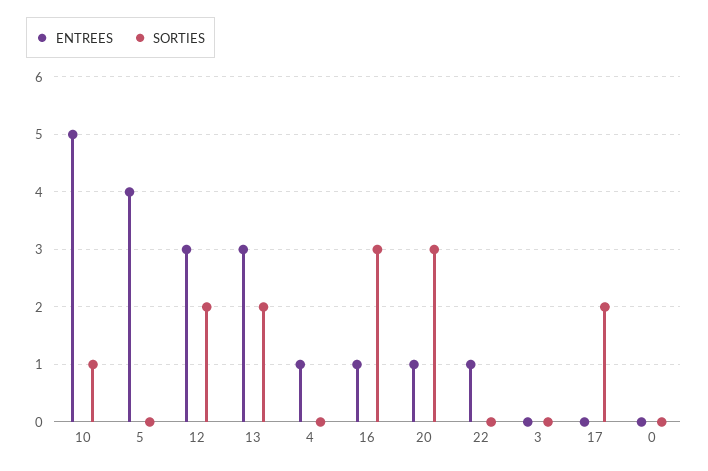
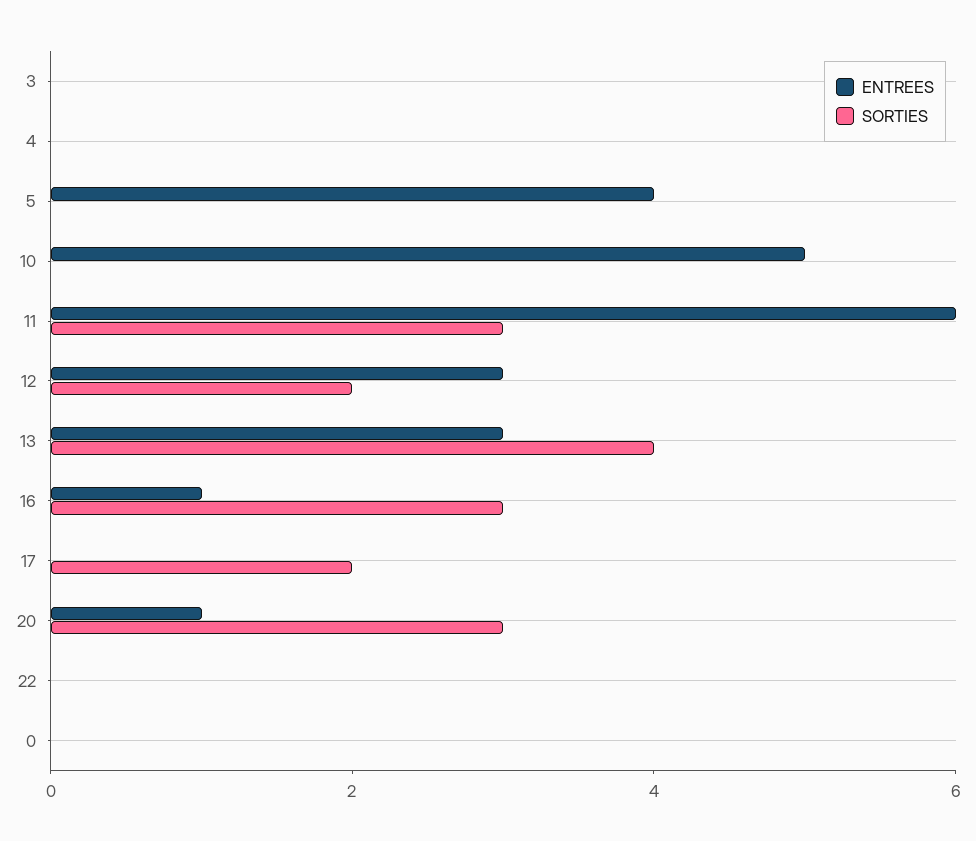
SORTIES, 10: 1 -> 0
SORTIES, 13: 2 -> 4
ENTREES, 4: 1 -> 0
ENTREES, 22: 1 -> 0
ENTREES, 11: none -> 6
SORTIES, 11: none -> 3

